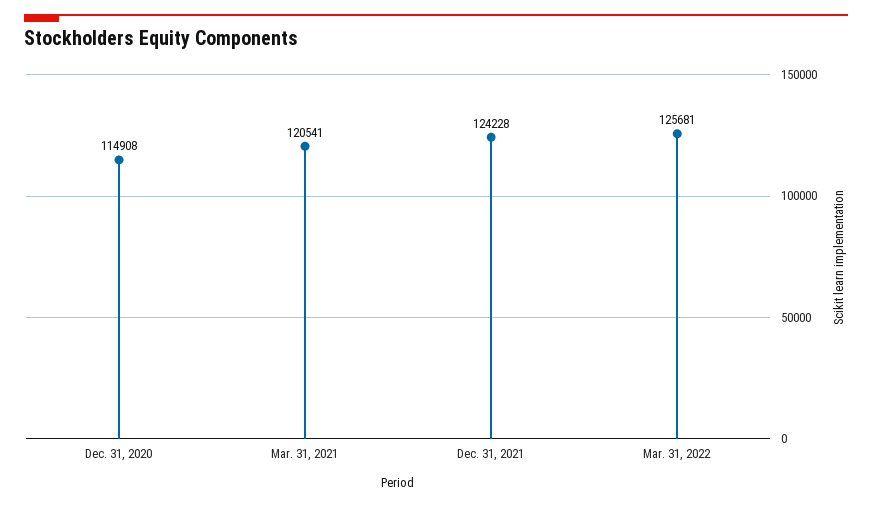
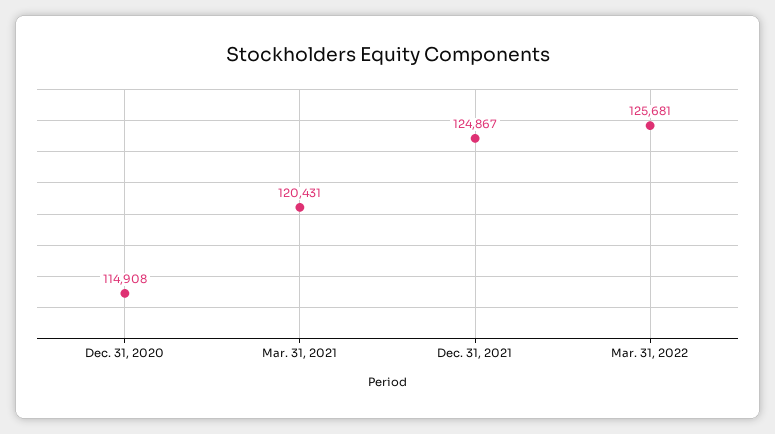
Mar. 31, 2021: 120541 -> 120431
Dec. 31, 2021: 124228 -> 124867

